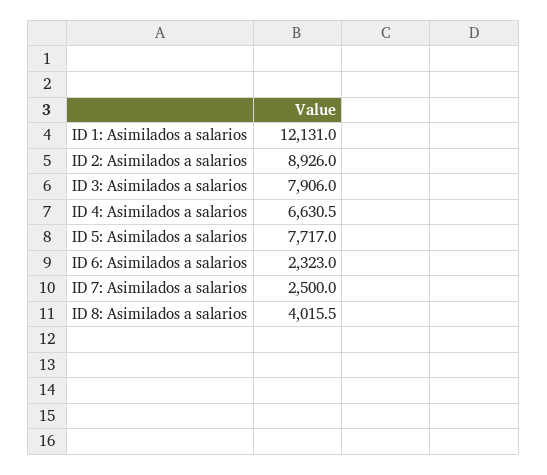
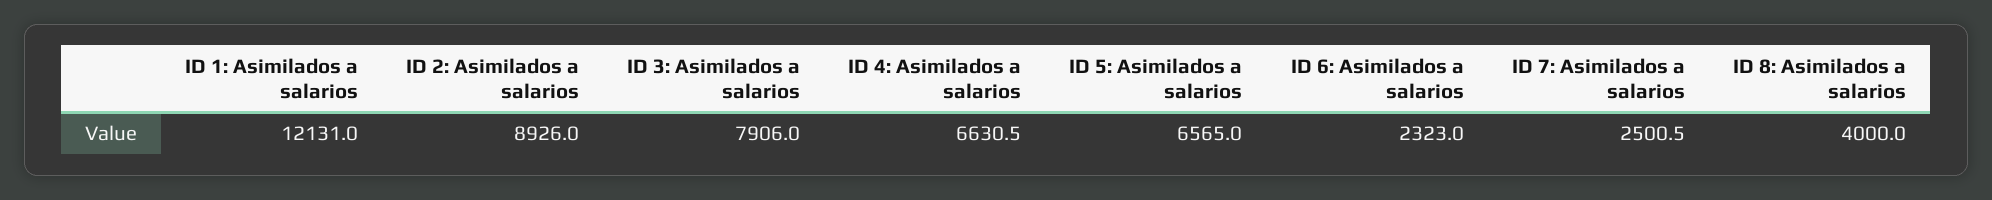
ID 5: Asimilados a salarios: 7717 -> 6565
ID 7: Asimilados a salarios: 2500 -> 2500.5
ID 8: Asimilados a salarios: 4015.5 -> 4000

